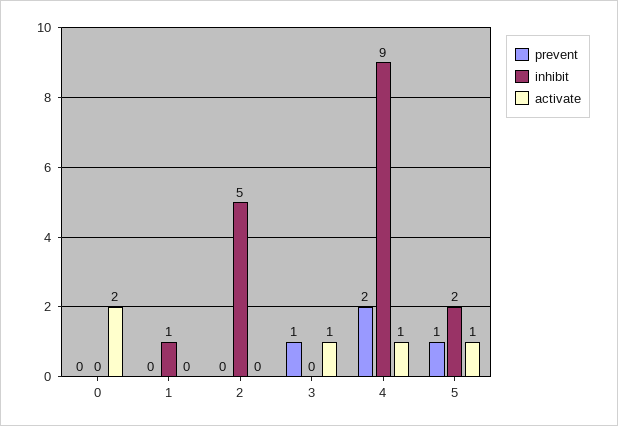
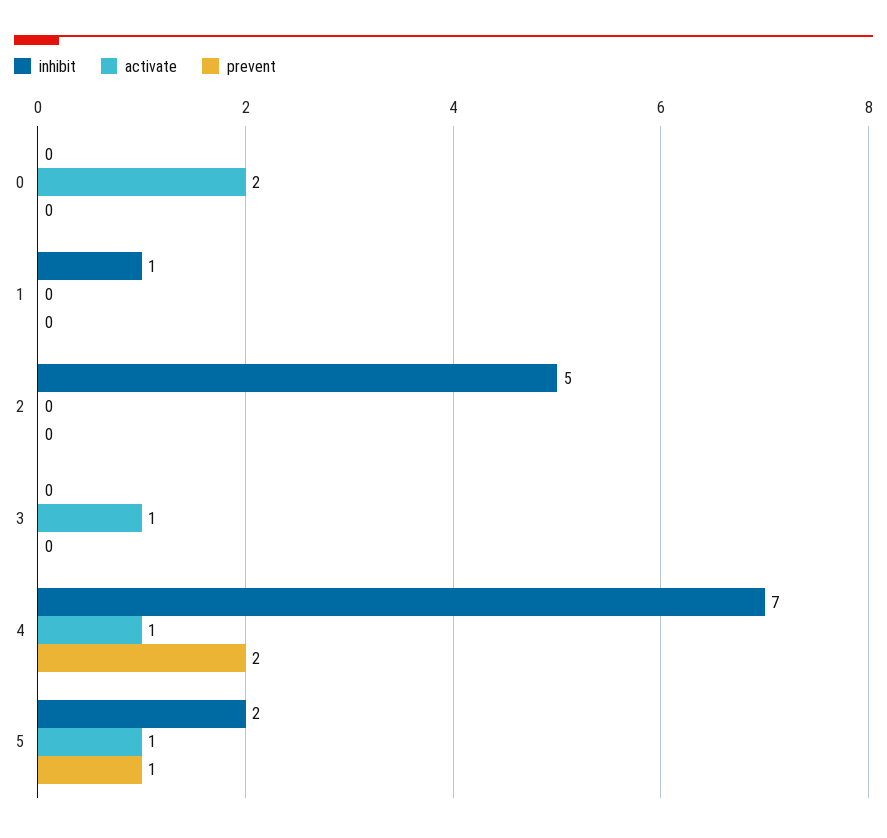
prevent, 3: 1 -> 0
inhibit, 4: 9 -> 7

